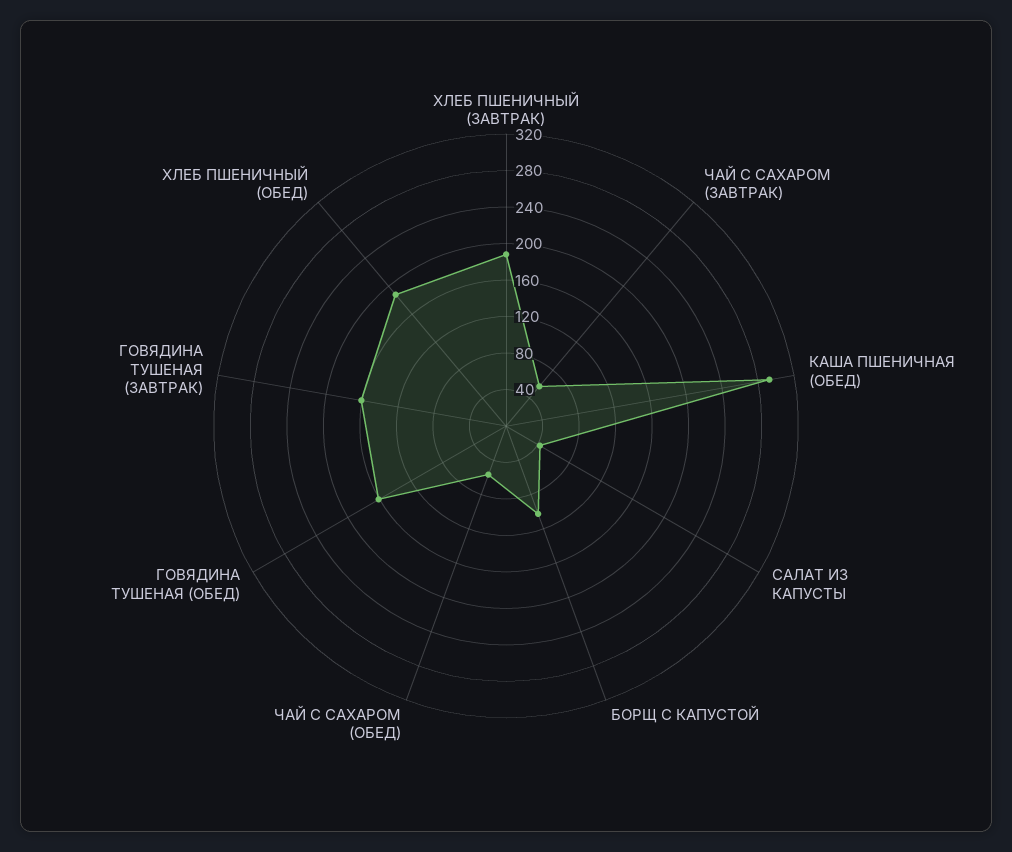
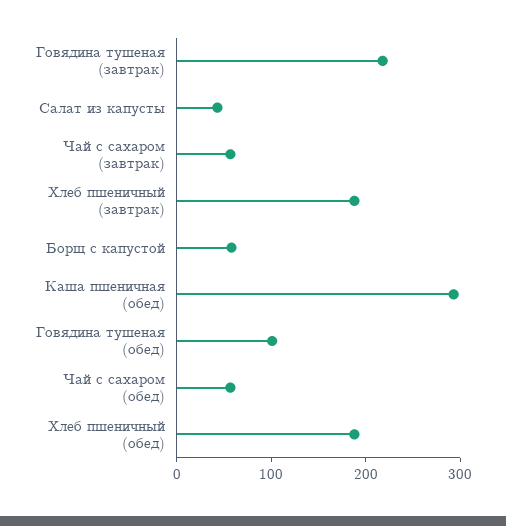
БОРЩ С КАПУСТОЙ: 100 -> 60
ГОВЯДИНА ТУШЕНАЯ (ОБЕД): 160 -> 100
ГОВЯДИНА ТУШЕНАЯ (ЗАВТРАК): 160 -> 220

